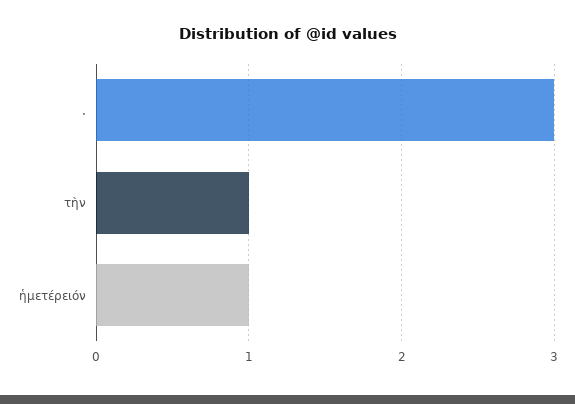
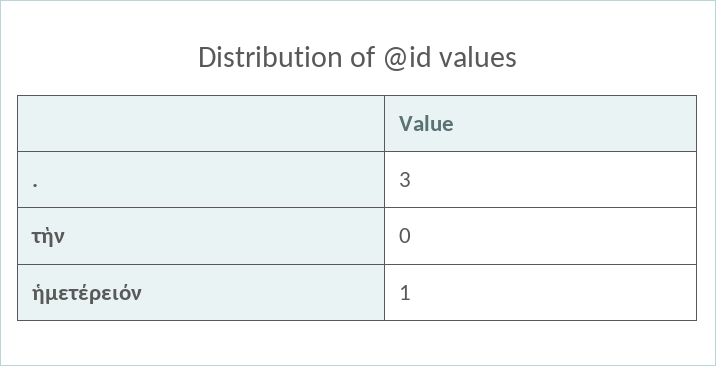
τὴν: 1 -> 0

